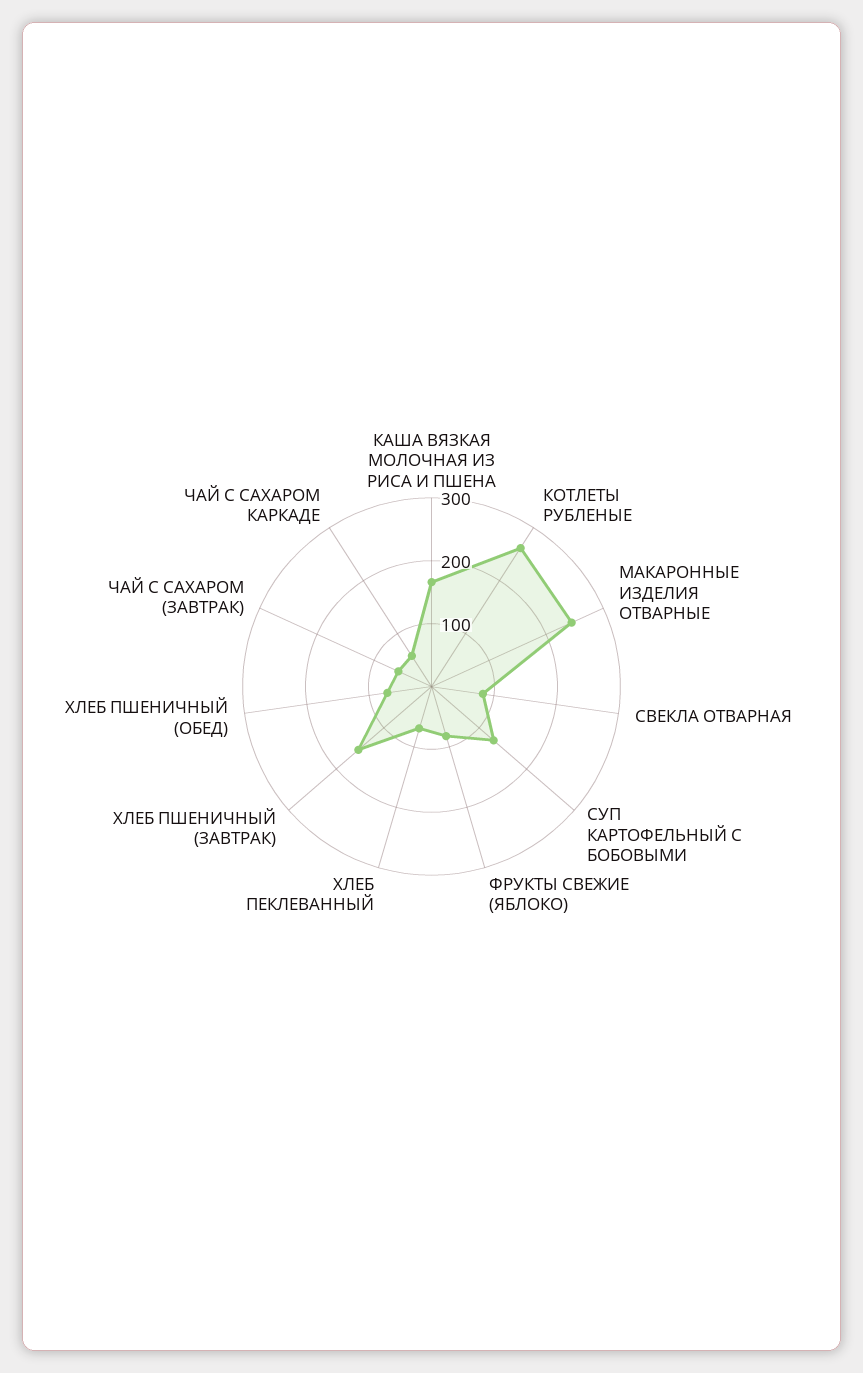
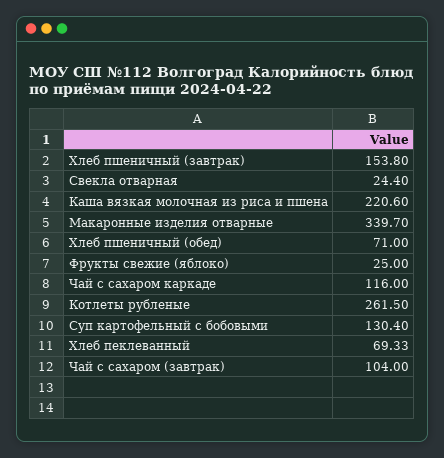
КАША ВЯЗКАЯ МОЛОЧНАЯ ИЗ РИСА И ПШЕНА: 160 -> 220.6
МАКАРОННЫЕ ИЗДЕЛИЯ ОТВАРНЫЕ: 240 -> 339.7
СВЕКЛА ОТВАРНАЯ: 80 -> 24.4
ФРУКТЫ СВЕЖИЕ (ЯБЛОКО): 80 -> 25
ЧАЙ С САХАРОМ (ЗАВТРАК): 60 -> 104
ЧАЙ С САХАРОМ КАРКАДЕ: 60 -> 116

